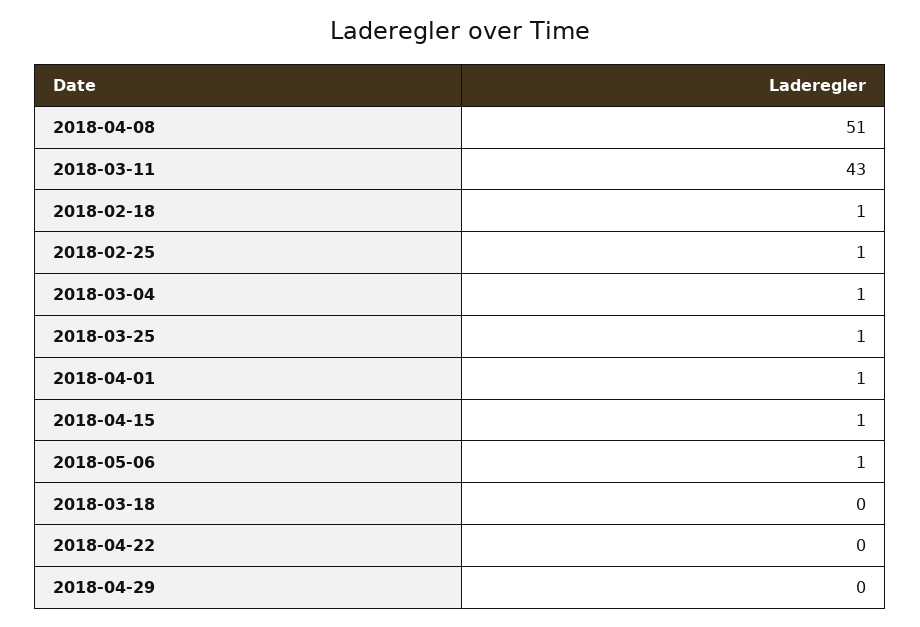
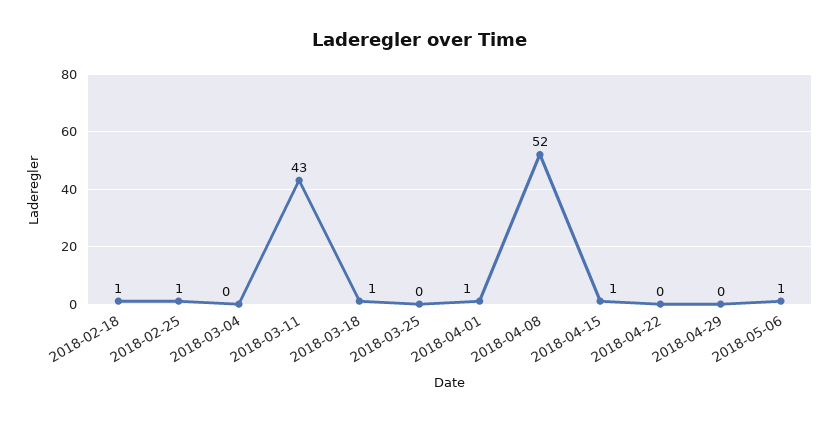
2018-04-08: 51 -> 52
2018-03-04: 1 -> 0
2018-03-25: 1 -> 0
2018-03-18: 0 -> 1

